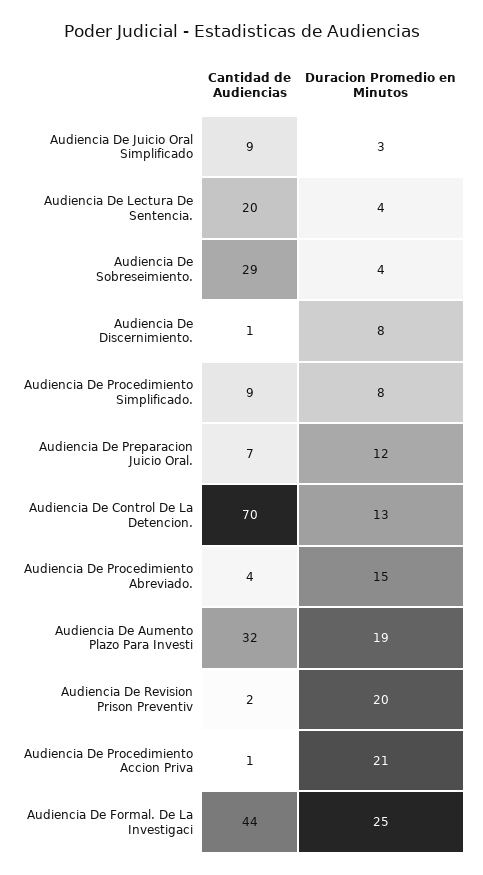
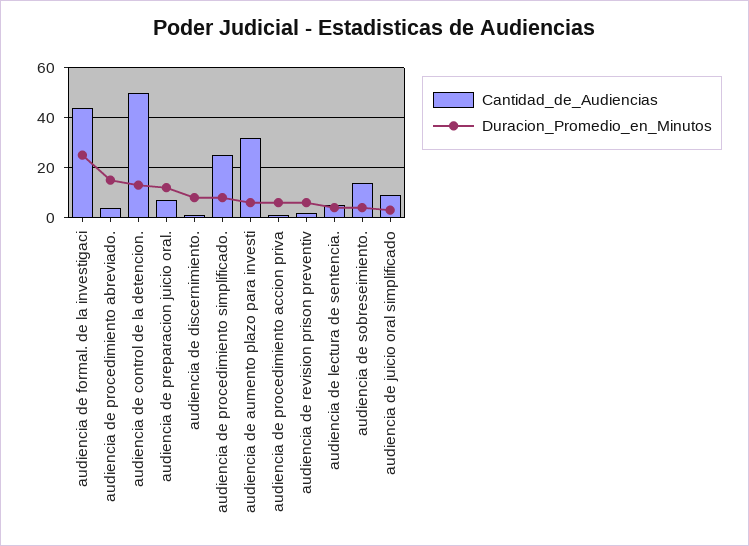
Cantidad de Audiencias, Audiencia De Lectura De Sentencia.: 20 -> 5
Cantidad de Audiencias, Audiencia De Sobreseimiento.: 29 -> 15
Cantidad de Audiencias, Audiencia De Procedimiento Simplificado.: 9 -> 25
Cantidad de Audiencias, Audiencia De Control De La Detencion.: 70 -> 50
Duracion Promedio en Minutos, Audiencia De Aumento Plazo Para Investi: 19 -> 5
Duracion Promedio en Minutos, Audiencia De Revision Prison Preventiv: 20 -> 5
Duracion Promedio en Minutos, Audiencia De Procedimiento Accion Priva: 21 -> 5

